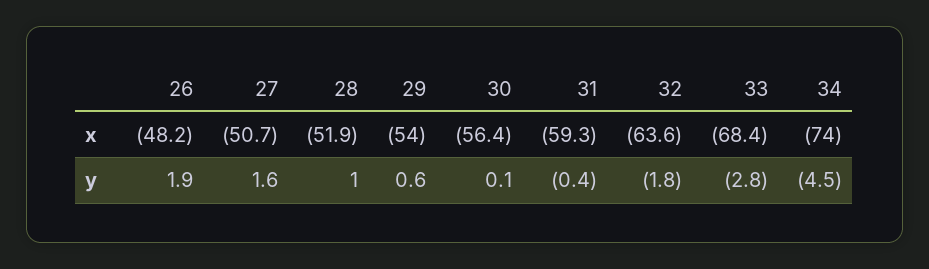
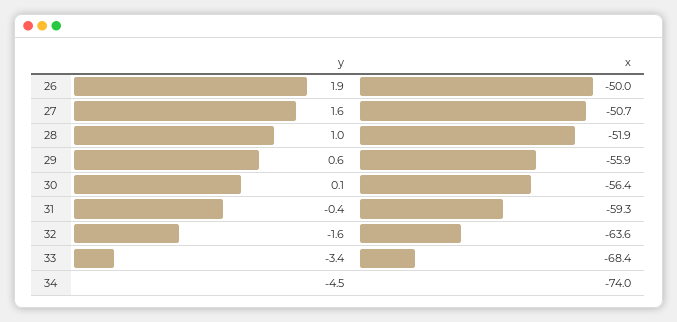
26, x: -48.2 -> -50
29, x: -54 -> -55.9
32, y: -1.8 -> -1.6
33, y: -2.8 -> -3.4

